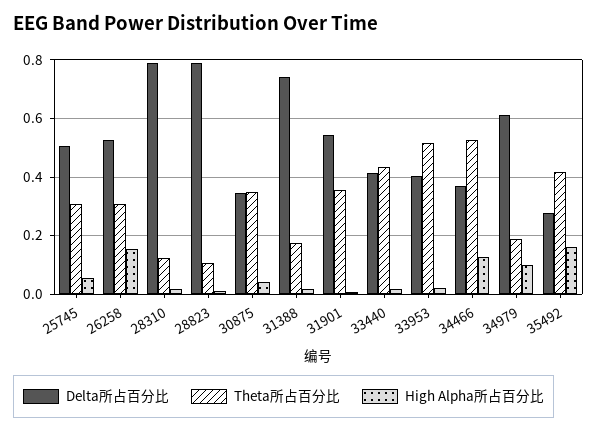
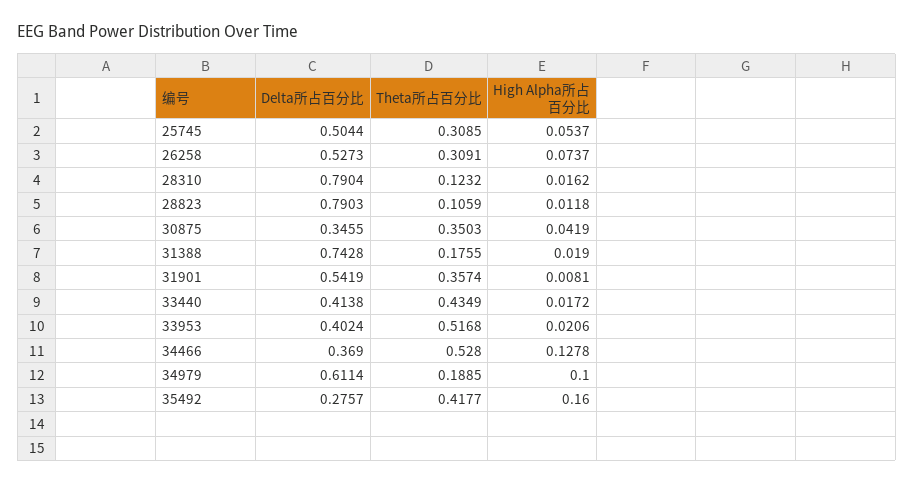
High Alpha所占百分比, 26258: 0.15 -> 0.0737

